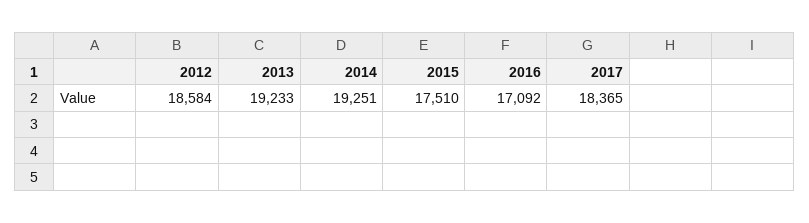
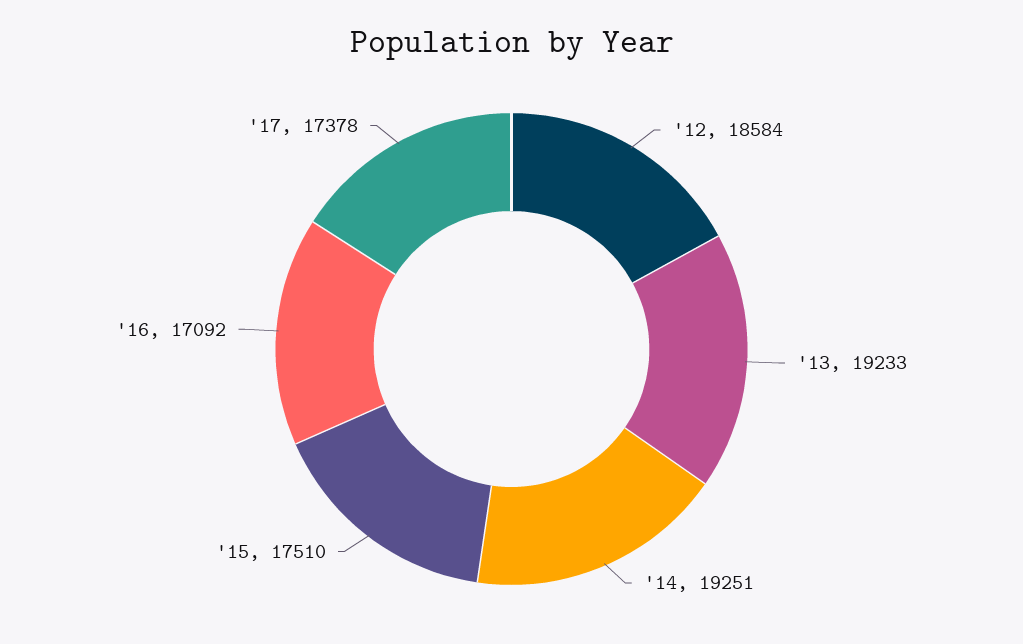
2017: 18365 -> 17378

